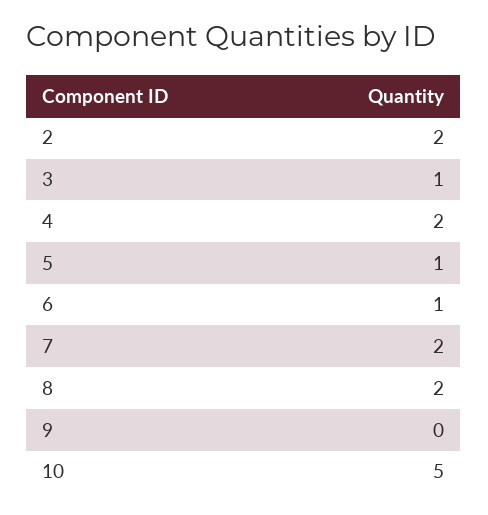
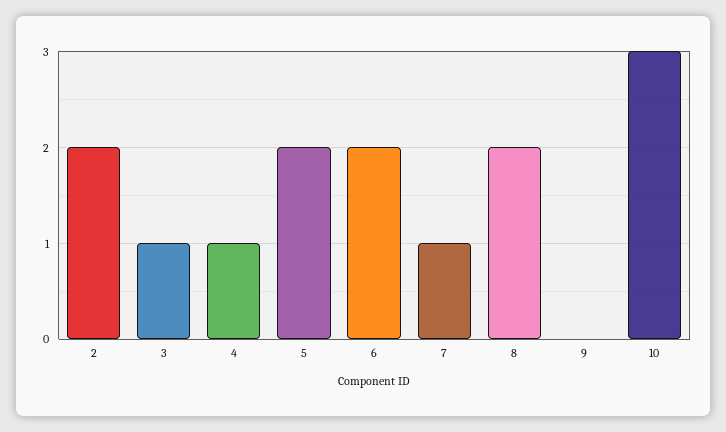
4: 2 -> 1
5: 1 -> 2
6: 1 -> 2
7: 2 -> 1
10: 5 -> 3

